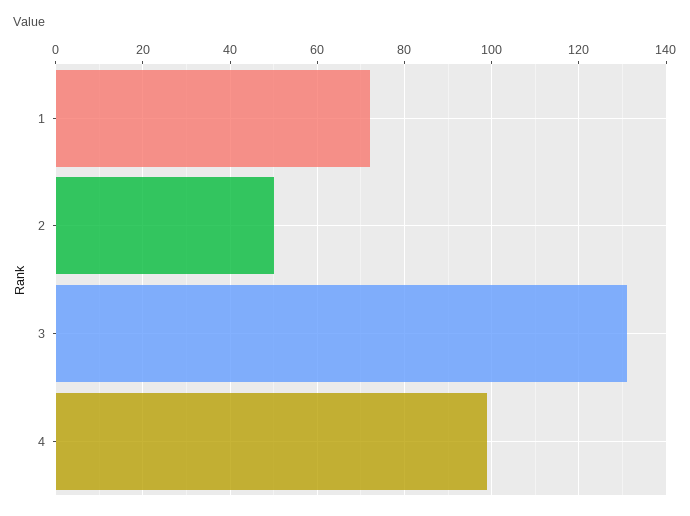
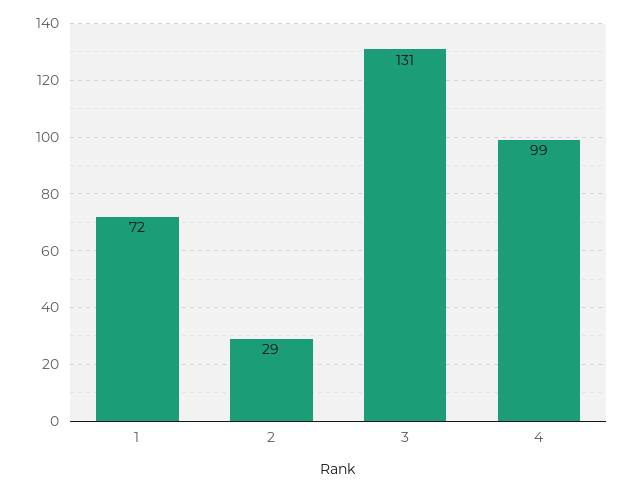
2: 50 -> 29

